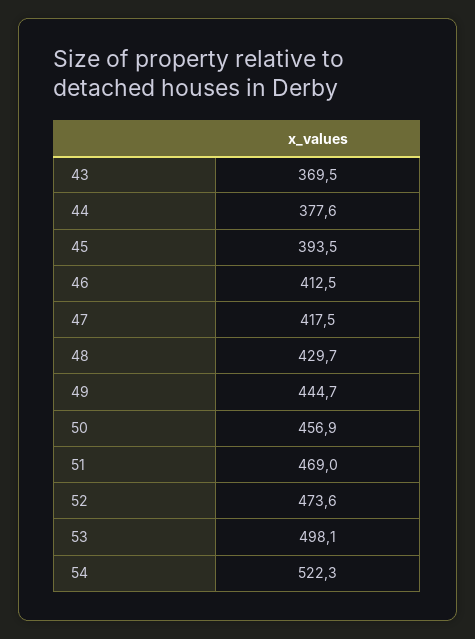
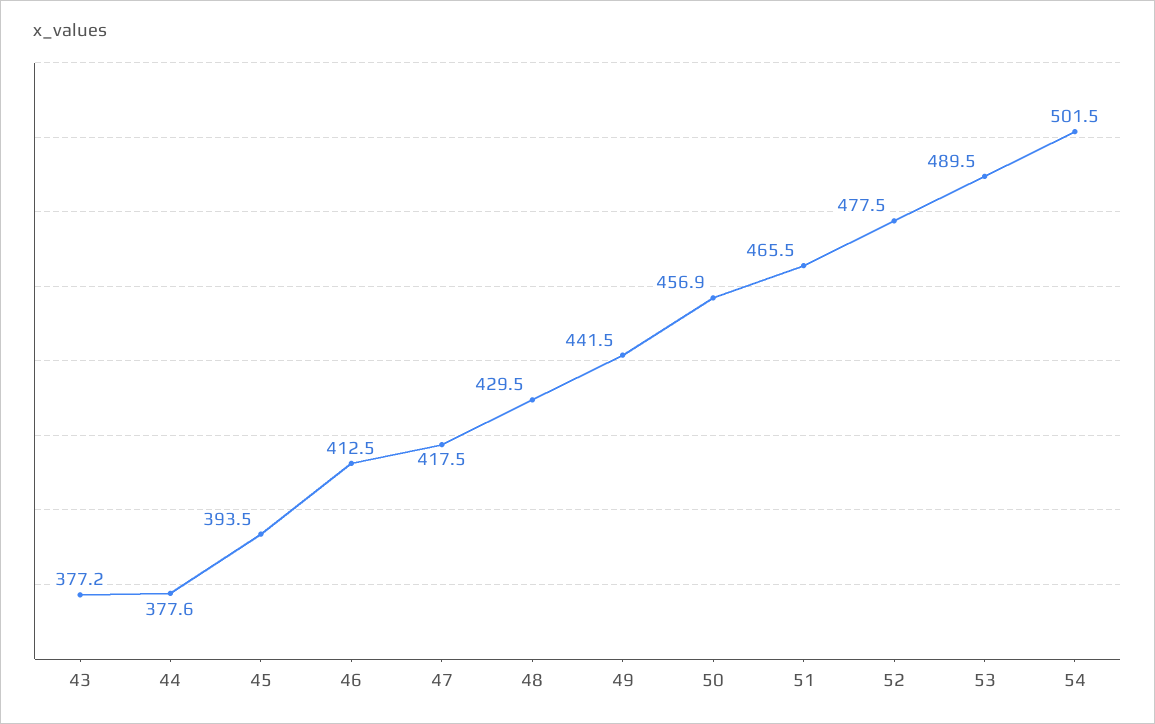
43: 369.5 -> 377.2
48: 429.7 -> 429.5
49: 444.7 -> 441.5
51: 469 -> 465.5
52: 473.6 -> 477.5
53: 498.1 -> 489.5
54: 522.3 -> 501.5

